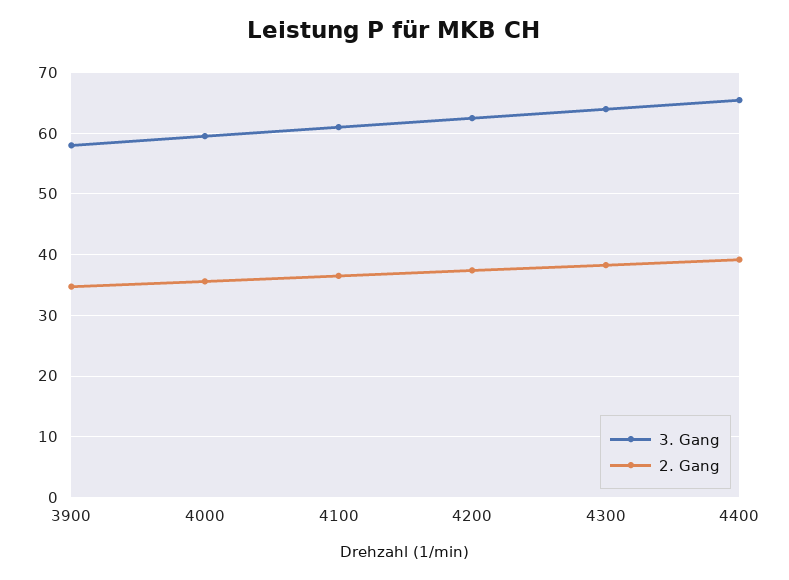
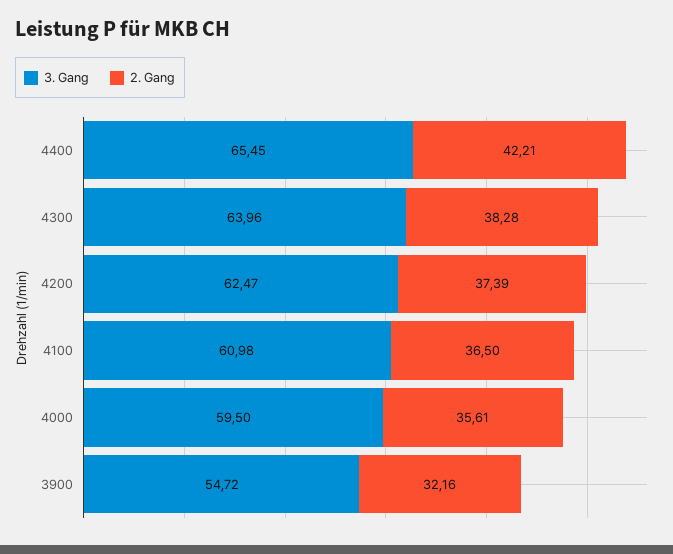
3. Gang, 3900: 58 -> 54.72
2. Gang, 3900: 35 -> 32.16
2. Gang, 4400: 39 -> 42.21

